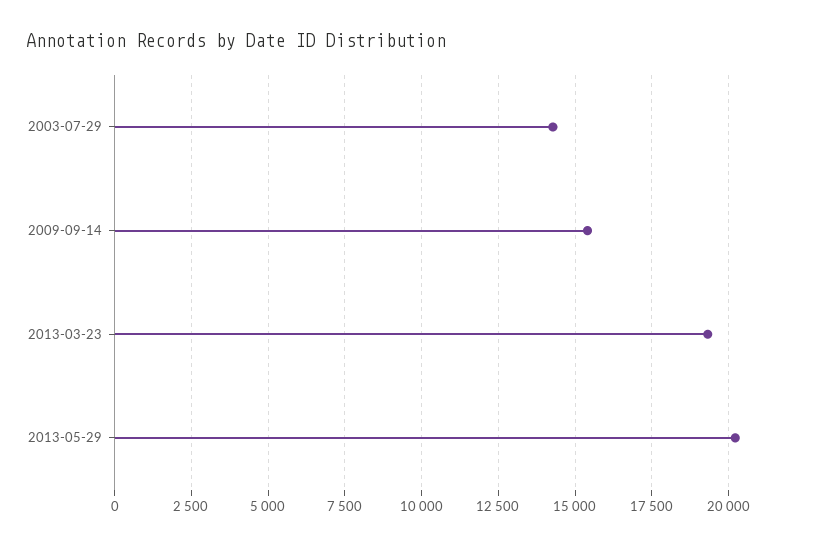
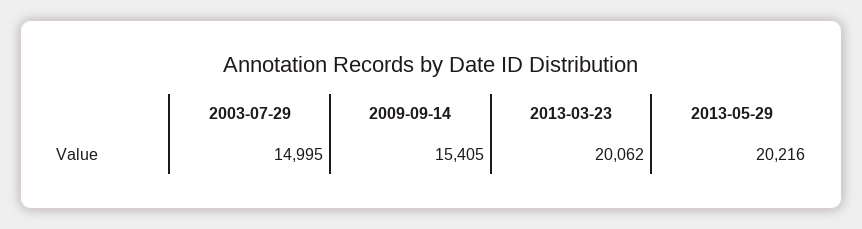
2003-07-29: 14250 -> 14995
2013-03-23: 19250 -> 20062

